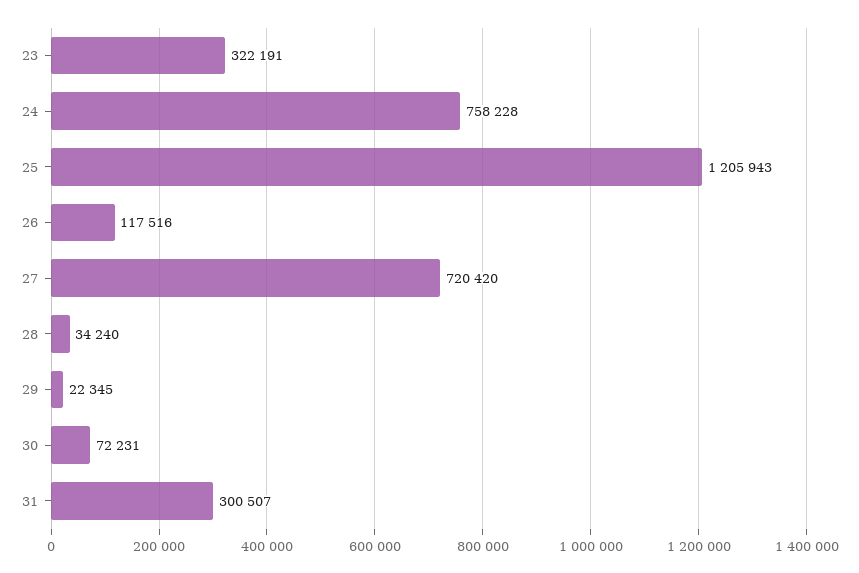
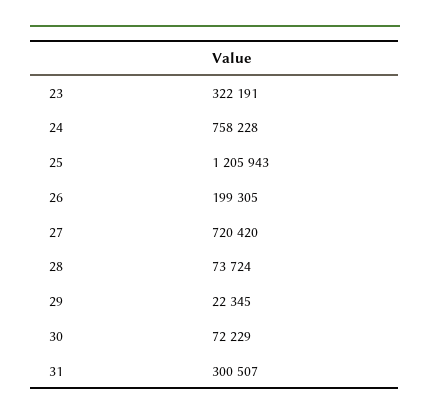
26: 117516 -> 199305
28: 34240 -> 73724
30: 72231 -> 72229

